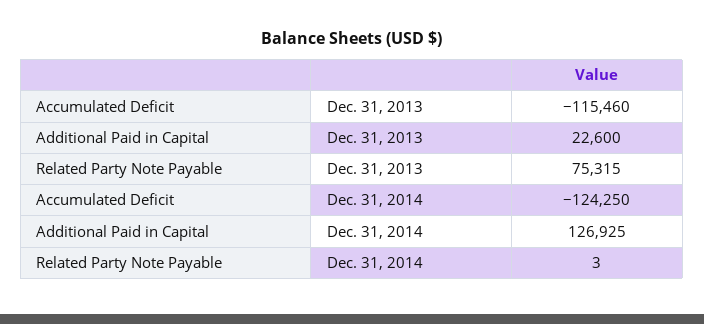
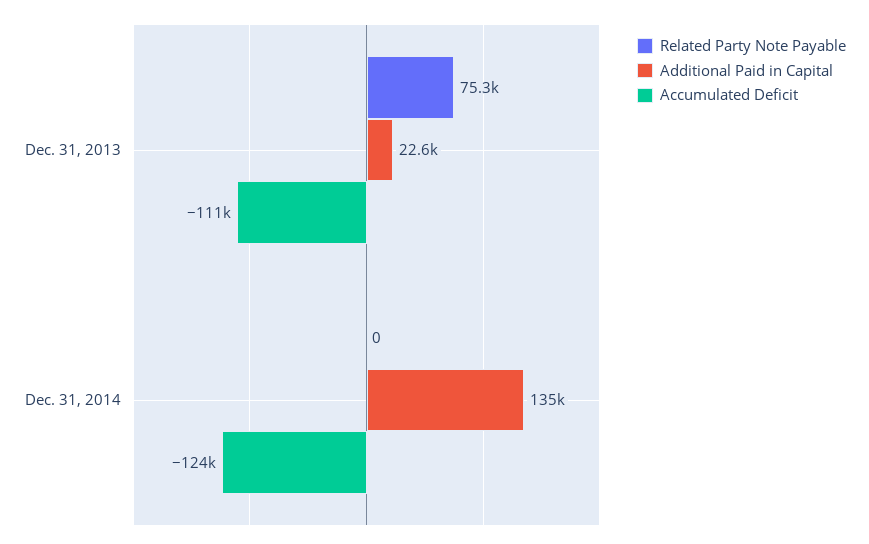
Accumulated Deficit, Dec. 31, 2013: -115460 -> -111000
Additional Paid in Capital, Dec. 31, 2014: 126925 -> 135000
Related Party Note Payable, Dec. 31, 2014: 3 -> 0

